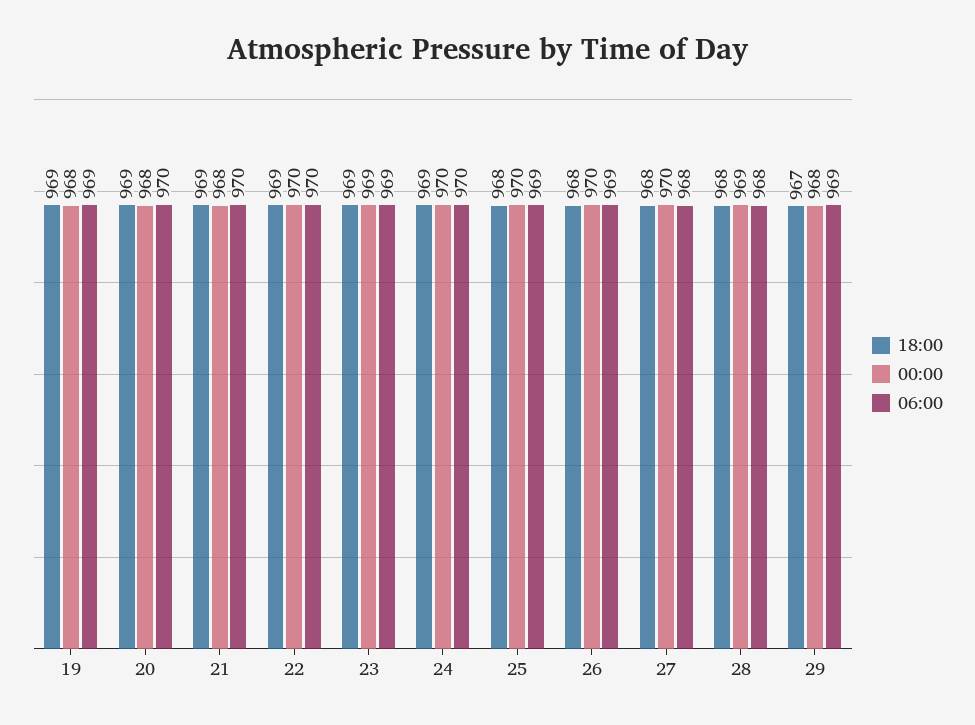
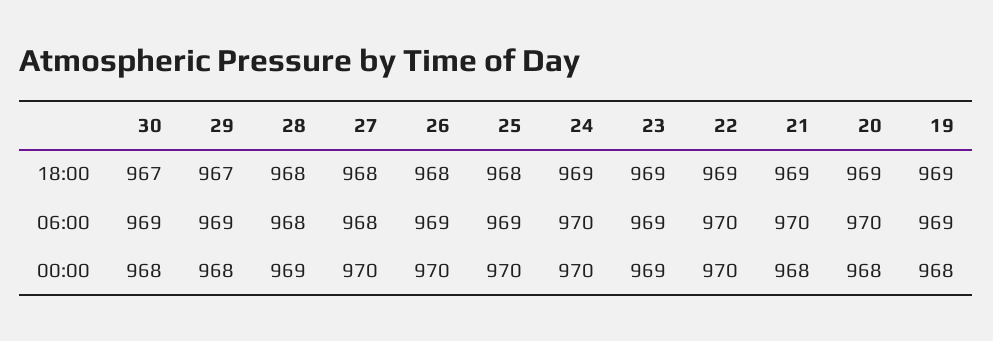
18:00, 30: none -> 967
06:00, 30: none -> 969
00:00, 30: none -> 968

